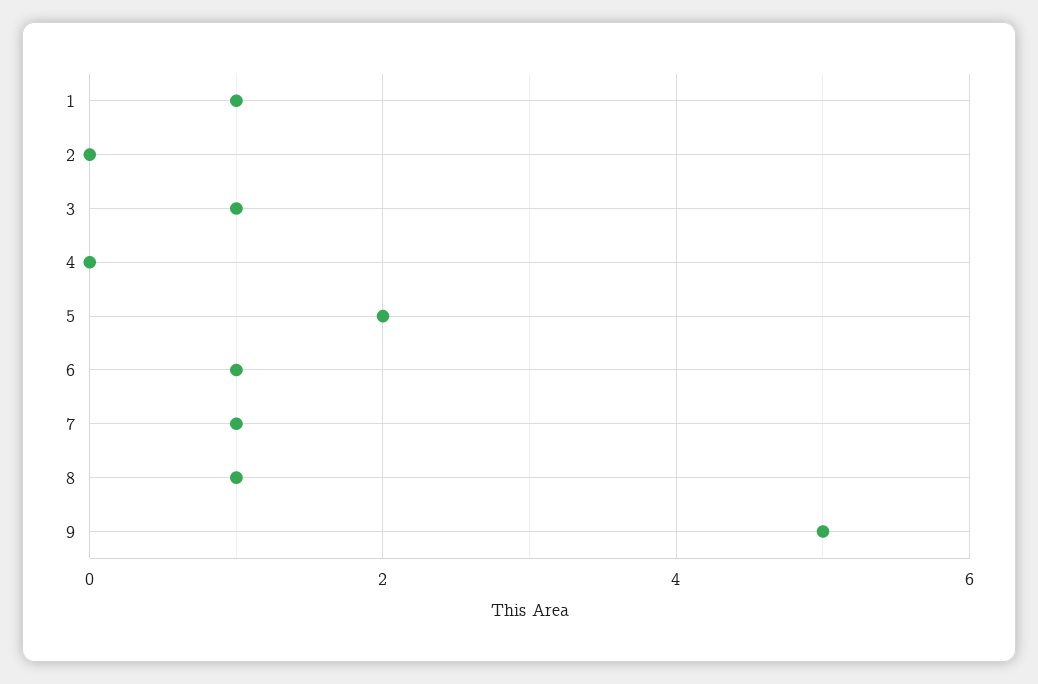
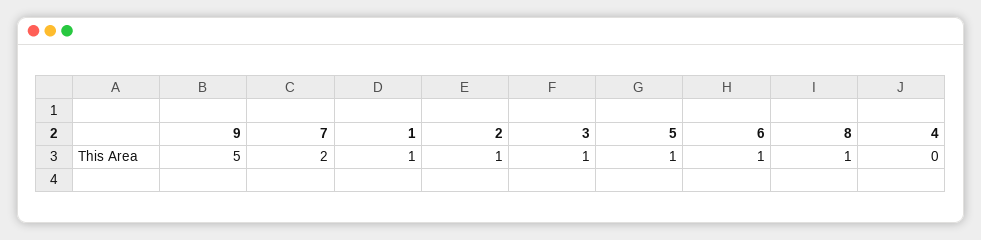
2: 0 -> 1
5: 2 -> 1
7: 1 -> 2

